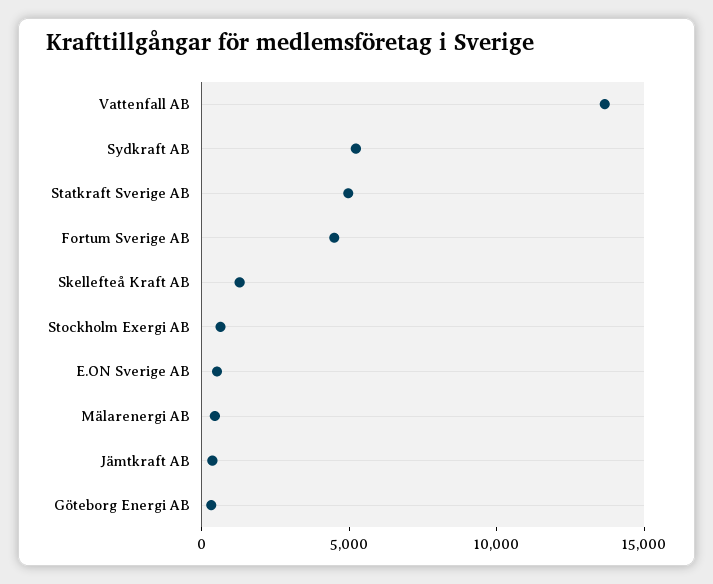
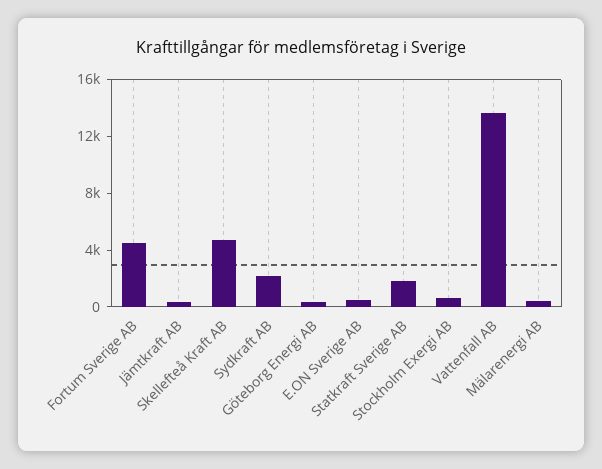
Sydkraft AB: 5000 -> 2000
Statkraft Sverige AB: 5000 -> 2000
Skellefteå Kraft AB: 1000 -> 5000

